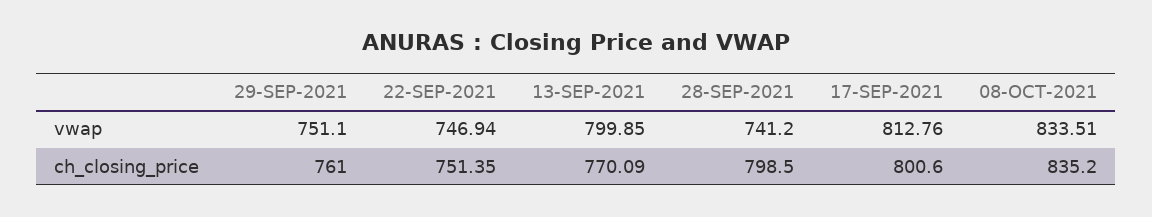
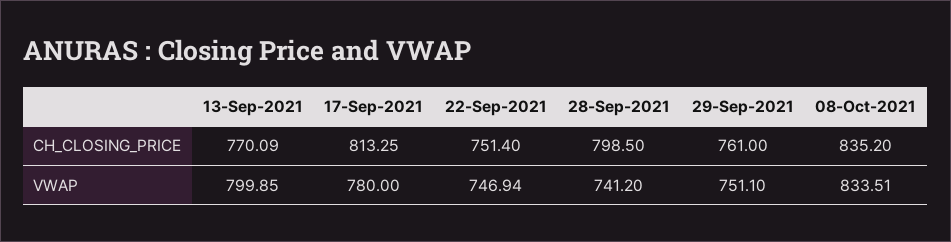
17-SEP-2021, vwap: 812.76 -> 780
22-SEP-2021, ch_closing_price: 751.35 -> 751.4
17-SEP-2021, ch_closing_price: 800.6 -> 813.25

